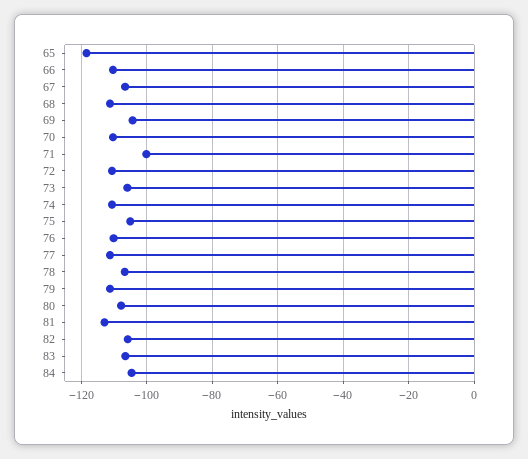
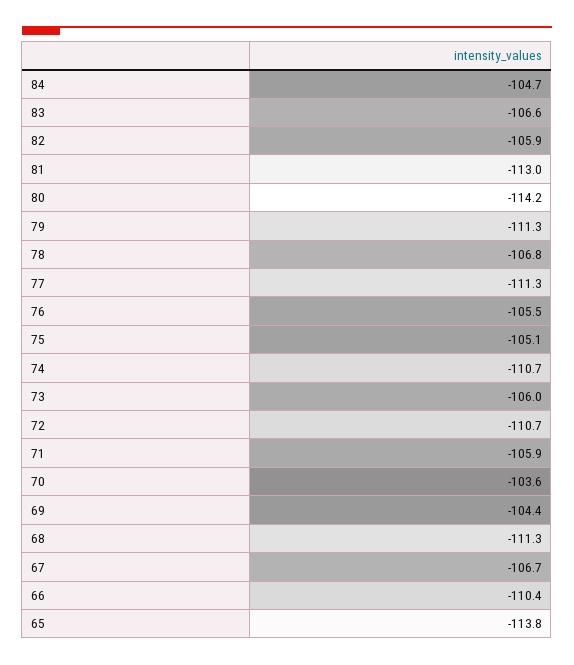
65: -118 -> -113.8
70: -110 -> -103.6
71: -100 -> -105.9
76: -110 -> -105.5
80: -108 -> -114.2

